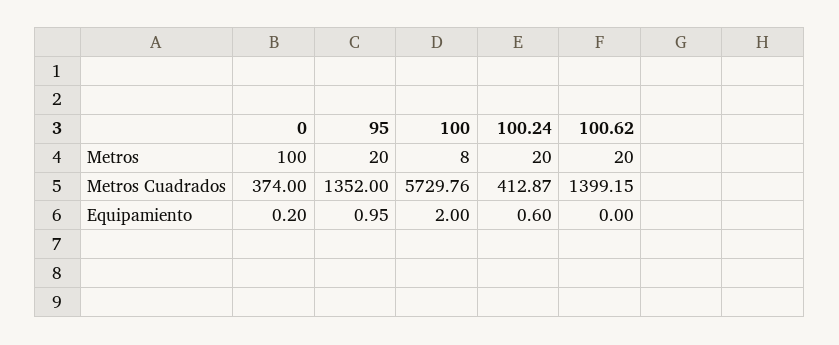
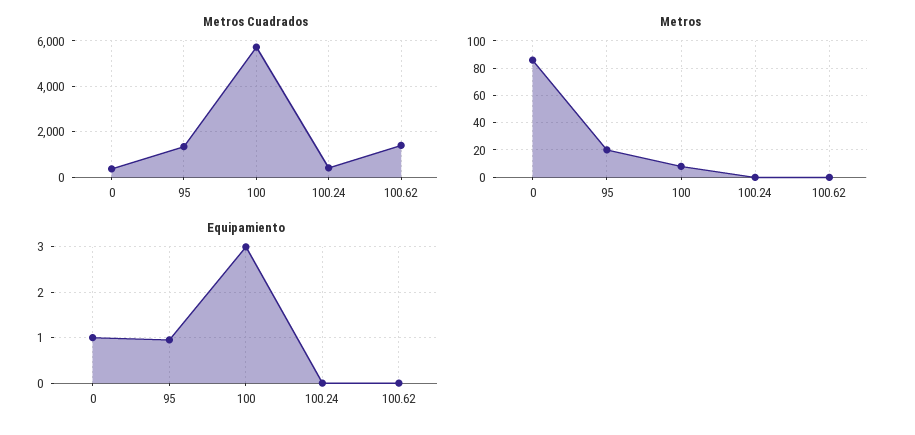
Metros, 0: 100 -> 85
Metros, 100.24: 20 -> 0
Metros, 100.62: 20 -> 0
Equipamiento, 0: 0.2 -> 1
Equipamiento, 100: 2 -> 3
Equipamiento, 100.24: 0.6 -> 0

